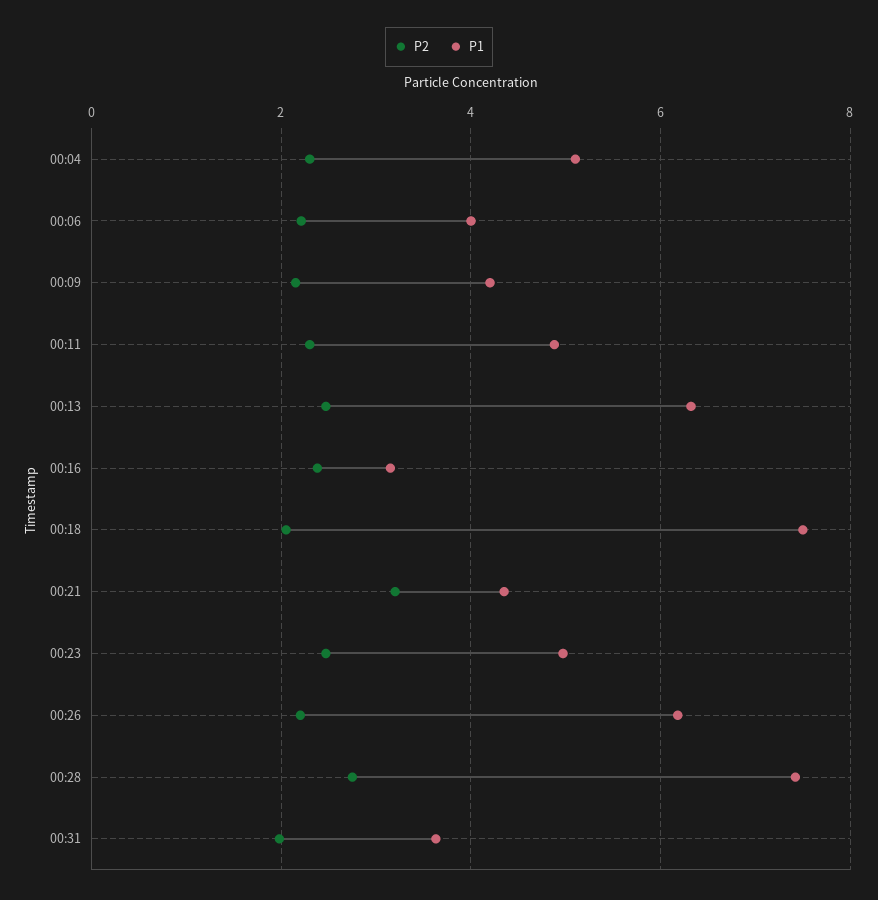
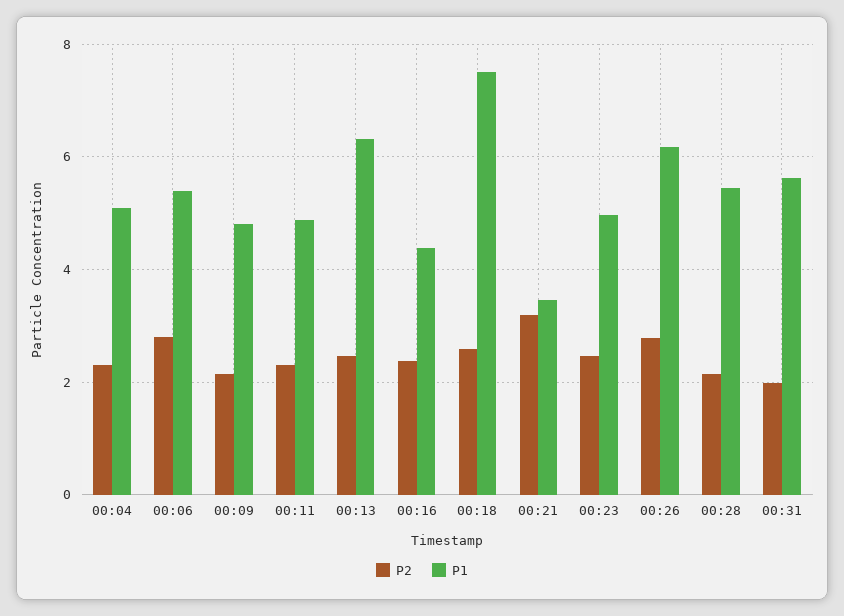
P2, 00:06: 2.2 -> 2.8
P1, 00:06: 4 -> 5.4
P1, 00:09: 4.2 -> 4.8
P1, 00:16: 3.2 -> 4.4
P2, 00:18: 2 -> 2.6
P1, 00:21: 4.4 -> 3.4
P2, 00:26: 2.2 -> 2.8
P2, 00:28: 2.8 -> 2.2
P1, 00:28: 7.4 -> 5.4
P1, 00:31: 3.6 -> 5.6

